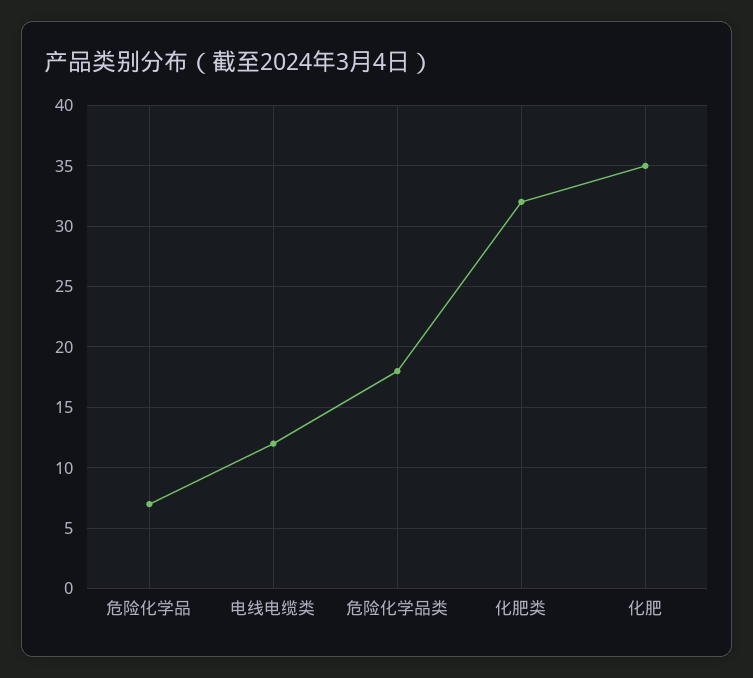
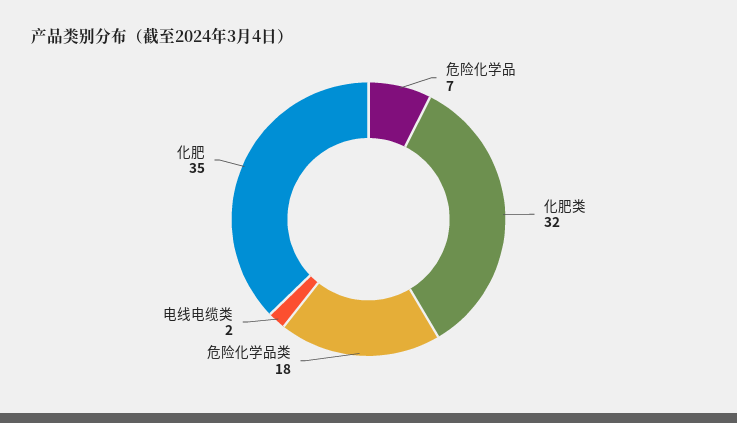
电线电缆类: 12 -> 2

